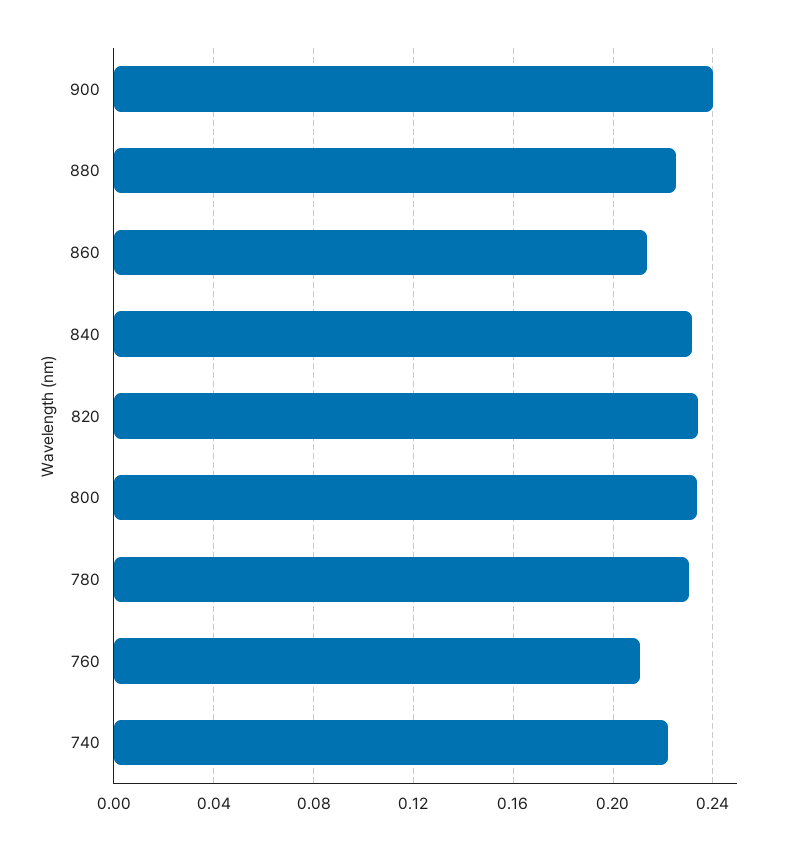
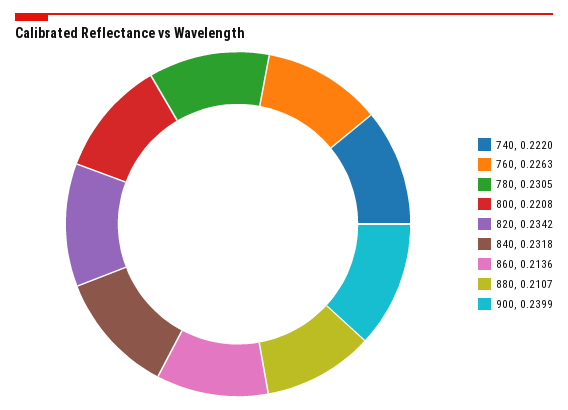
880: 0.225 -> 0.2107
800: 0.235 -> 0.2208
760: 0.21 -> 0.2263

